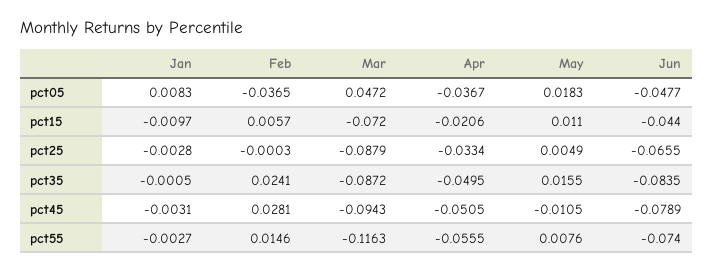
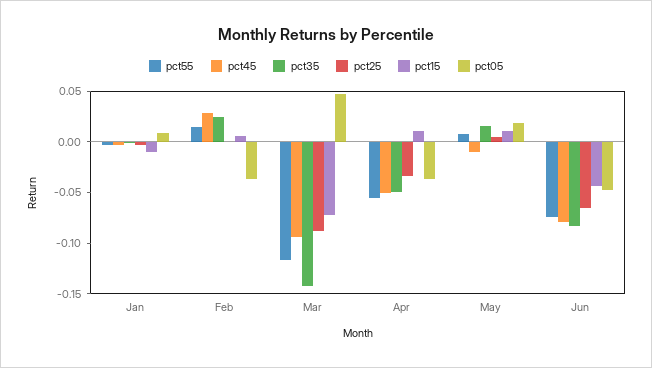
pct15, Apr: -0.0206 -> 0.01
pct35, Mar: -0.0872 -> -0.14

